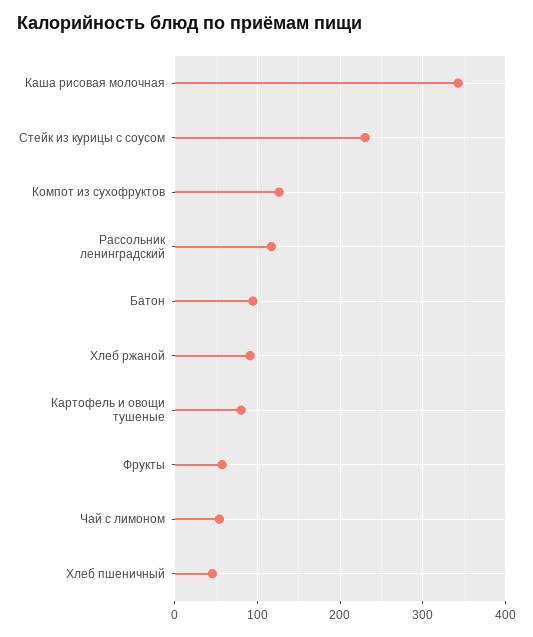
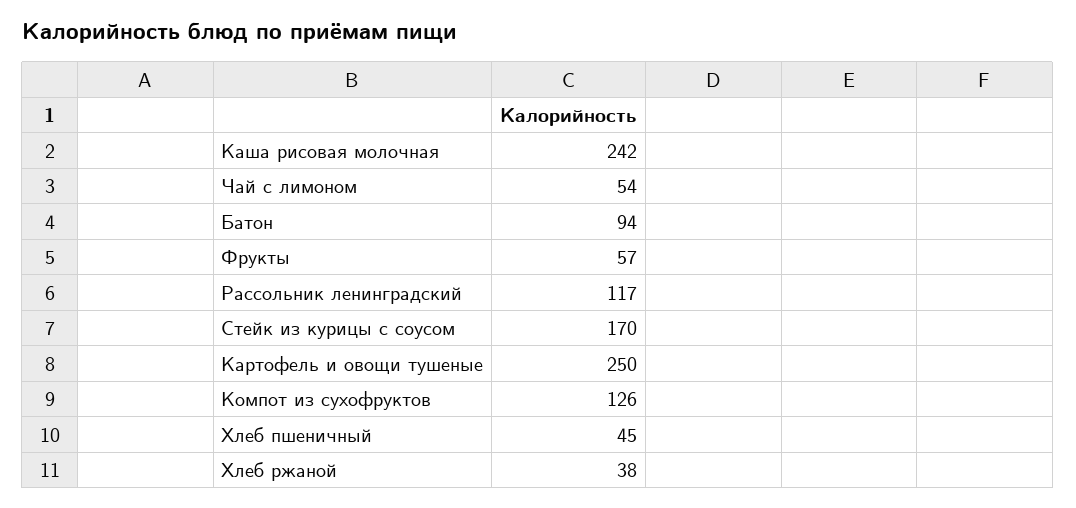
Каша рисовая молочная: 340 -> 242
Стейк из курицы с соусом: 230 -> 170
Хлеб ржаной: 90 -> 38
Картофель и овощи тушеные: 80 -> 250

